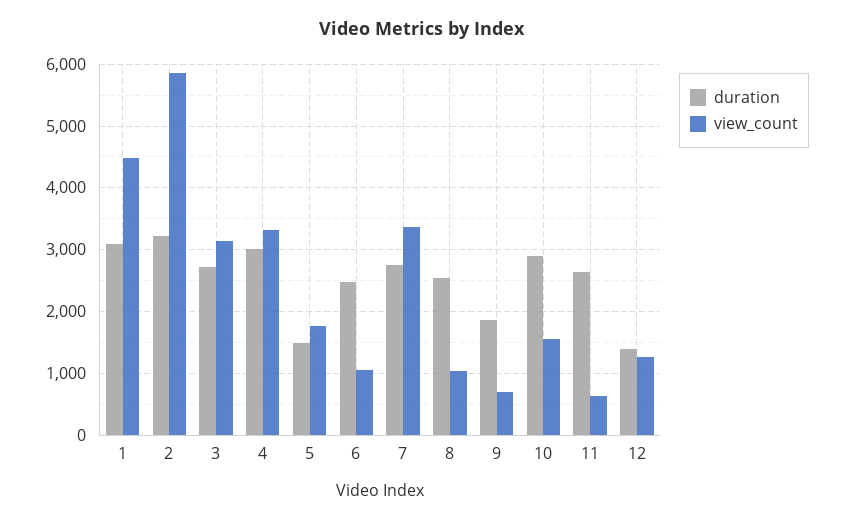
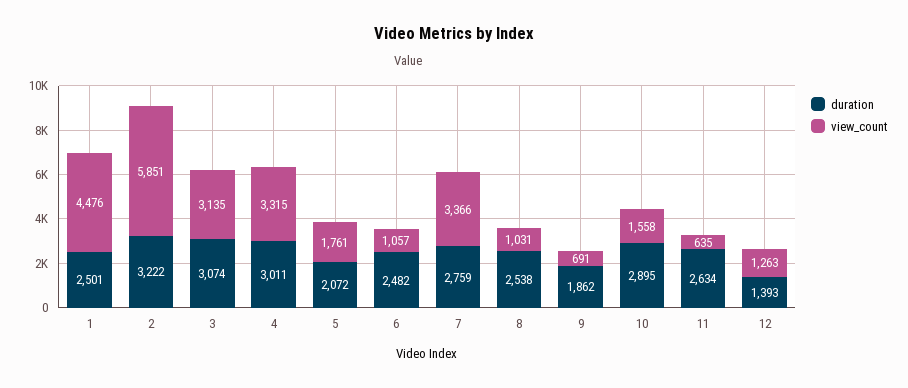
duration, 1: 3100 -> 2501
duration, 3: 2700 -> 3074
duration, 5: 1500 -> 2072

